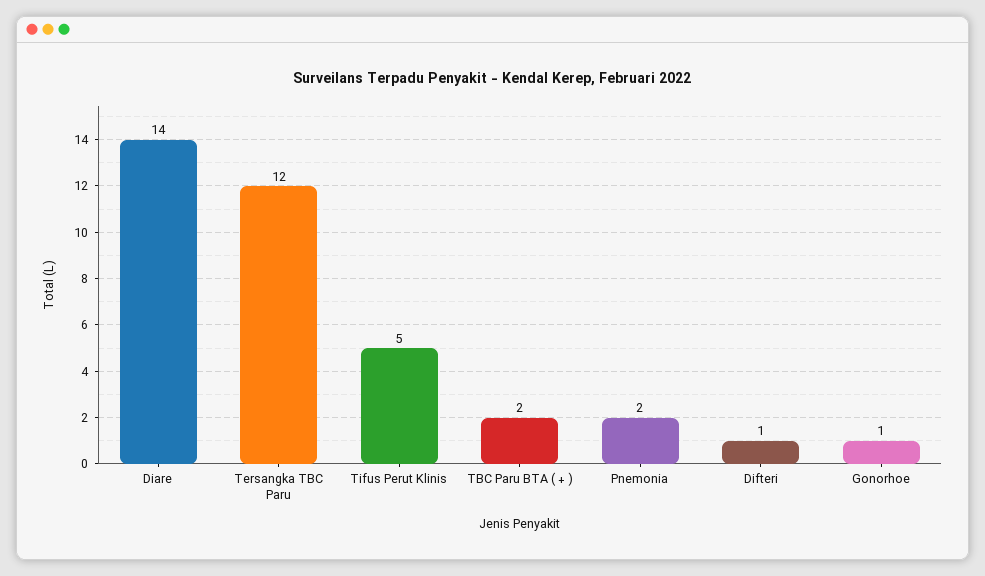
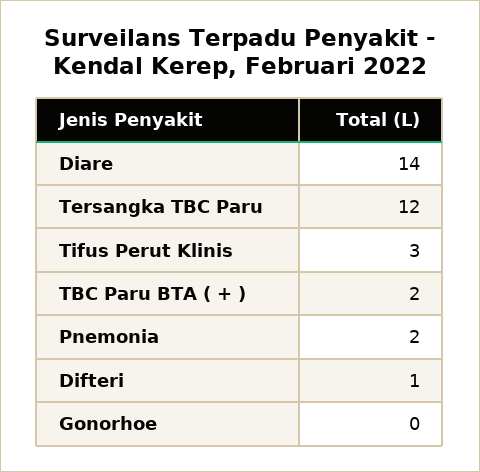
Tifus Perut Klinis: 5 -> 3
Gonorhoe: 1 -> 0

